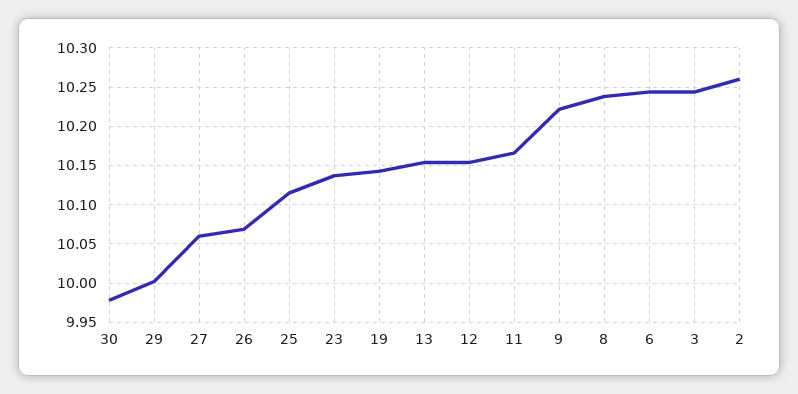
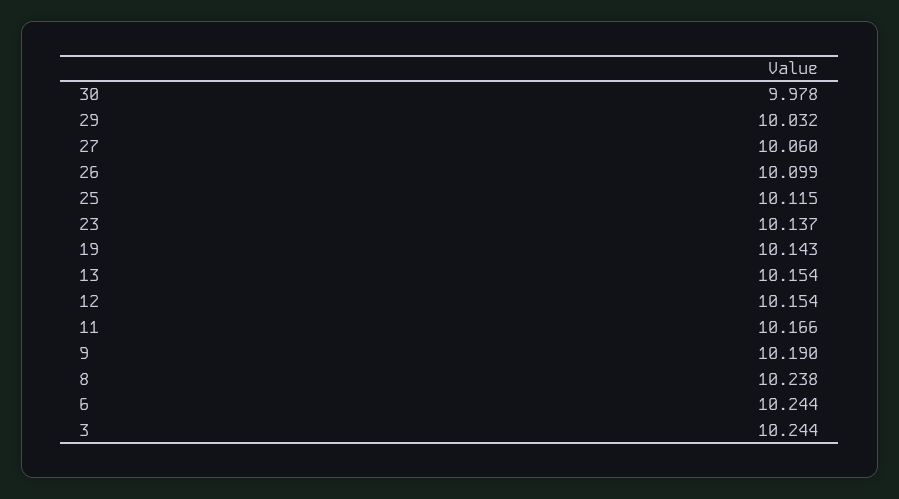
29: 10 -> 10.032
26: 10.07 -> 10.099
9: 10.22 -> 10.19
2: 10.26 -> none

